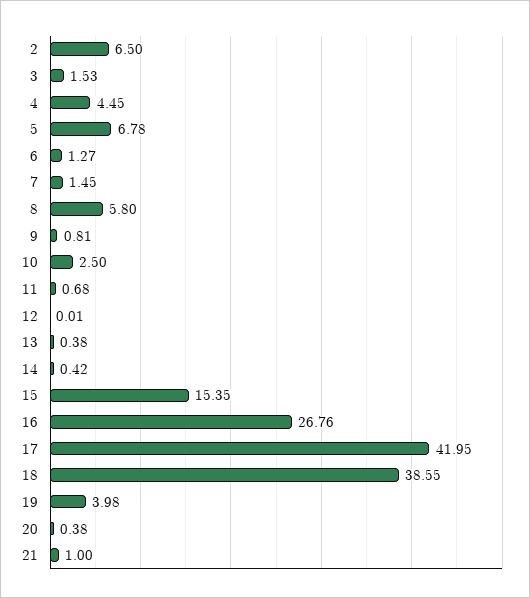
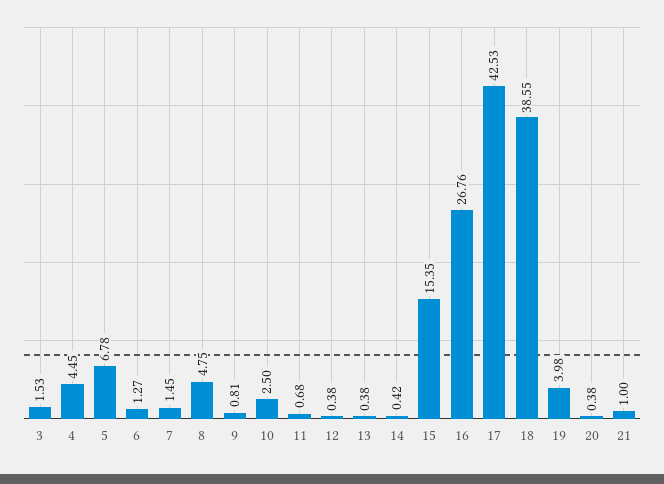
2: 6.5 -> none
8: 5.8 -> 4.75
12: 0.01 -> 0.38
17: 41.95 -> 42.53

